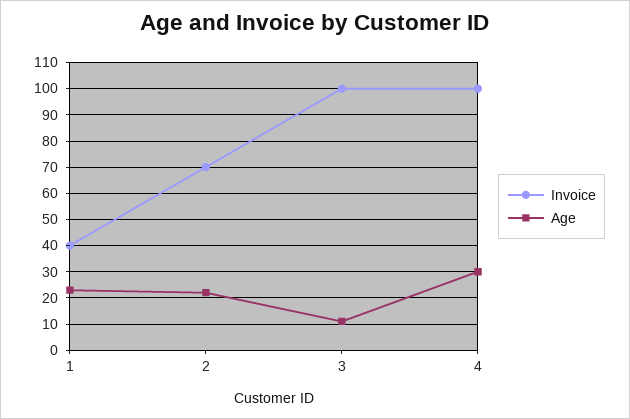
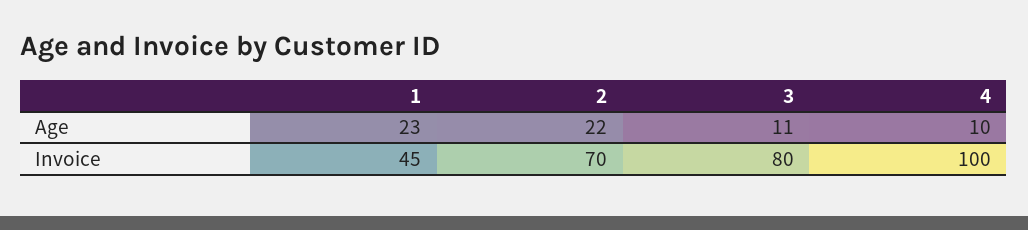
Invoice, 1: 40 -> 45
Invoice, 3: 100 -> 80
Age, 4: 30 -> 10

